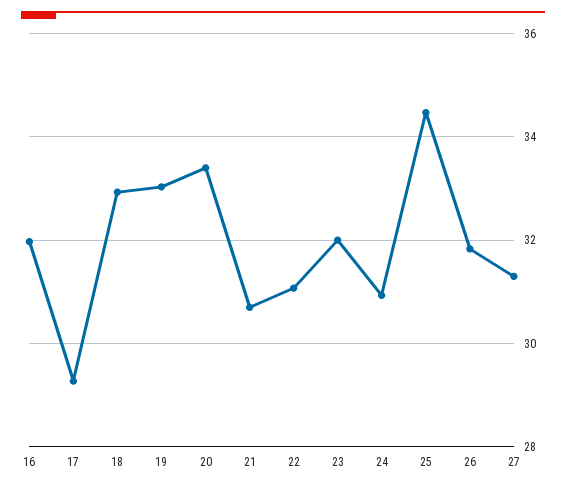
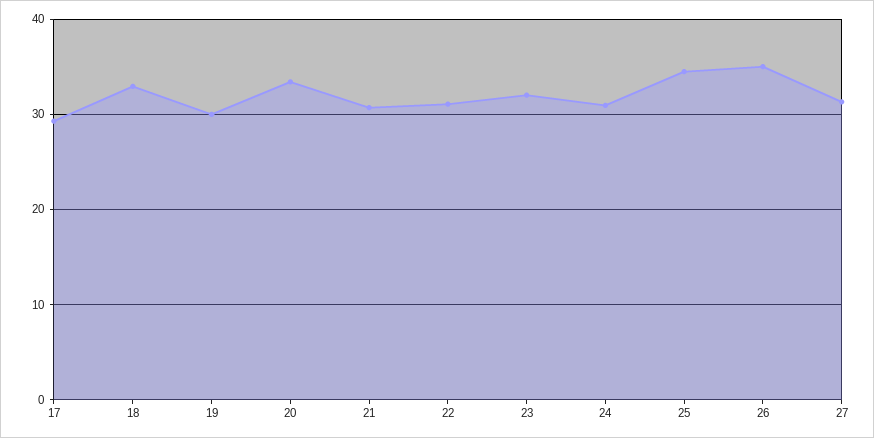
16: 32 -> none
19: 33 -> 30
26: 31.8 -> 35

